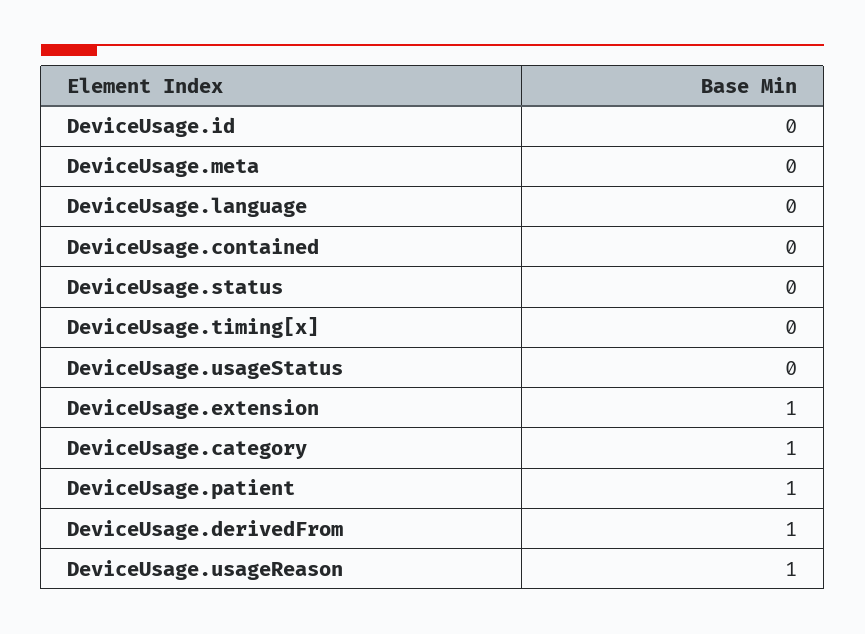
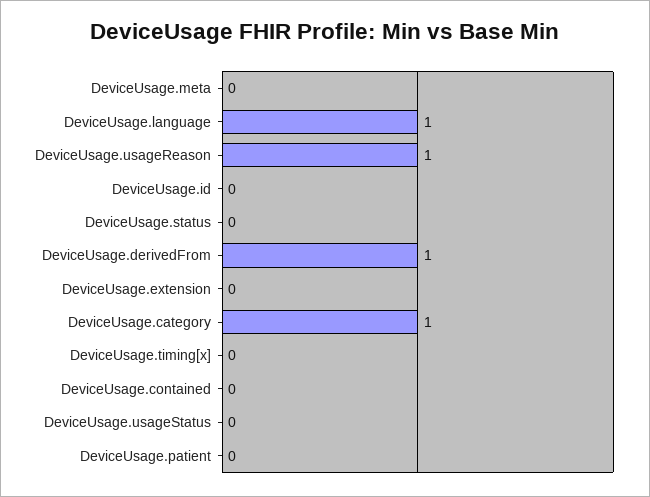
DeviceUsage.language: 0 -> 1
DeviceUsage.extension: 1 -> 0
DeviceUsage.patient: 1 -> 0

